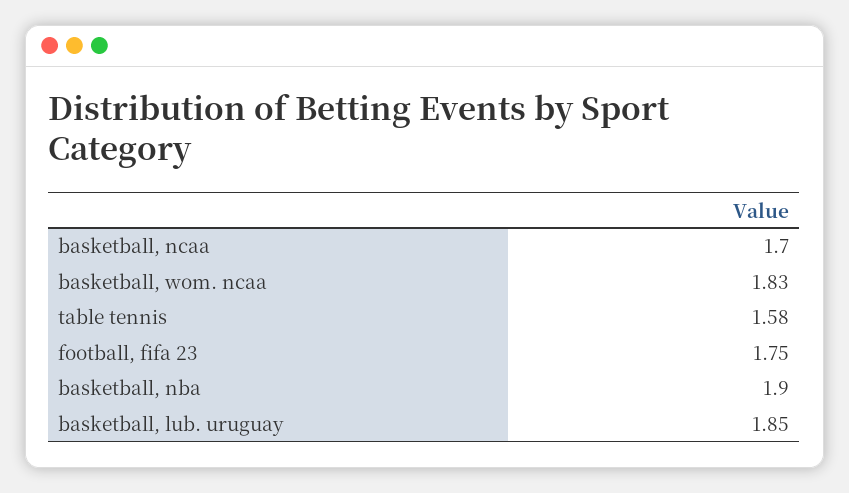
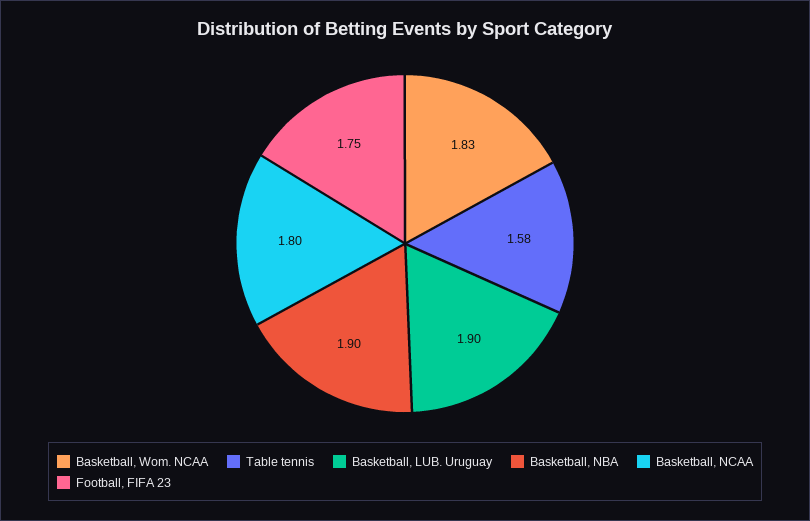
basketball, ncaa: 1.7 -> 1.8
basketball, lub. uruguay: 1.85 -> 1.9

